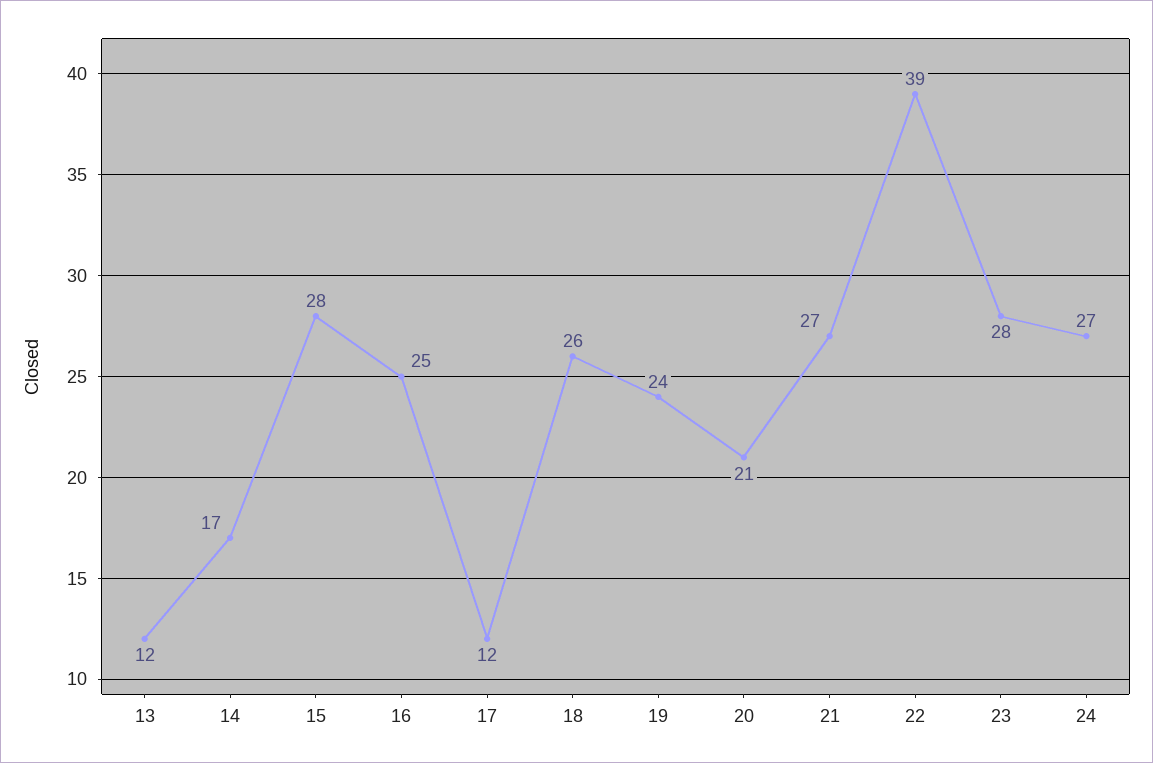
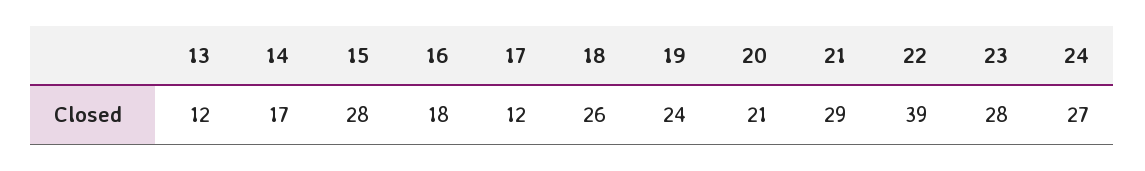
16: 25 -> 18
21: 27 -> 29

